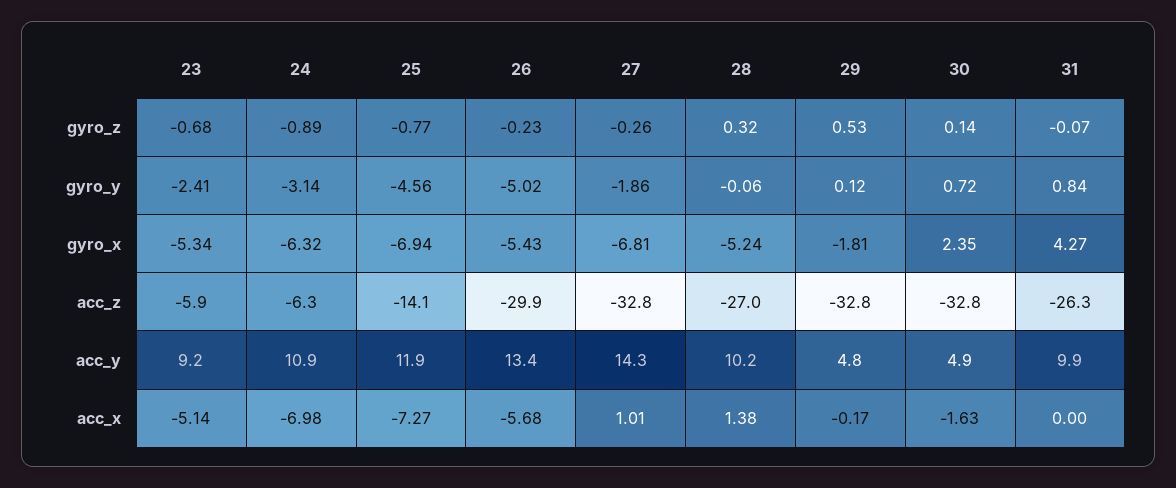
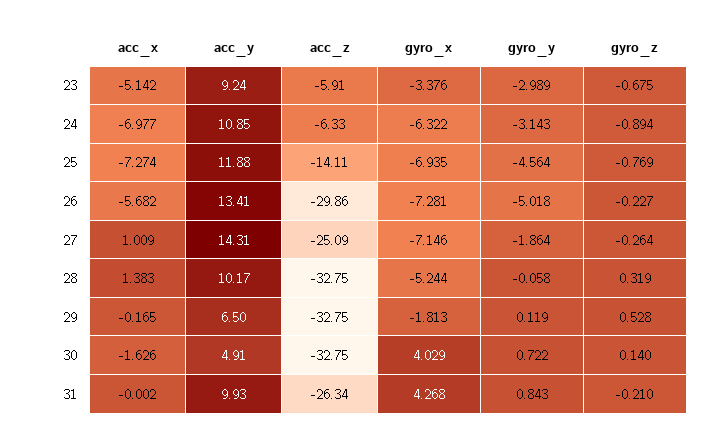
31, gyro_z: -0.07 -> -0.21
23, gyro_y: -2.41 -> -2.989
23, gyro_x: -5.34 -> -3.376
26, gyro_x: -5.43 -> -7.281
27, gyro_x: -6.81 -> -7.146
30, gyro_x: 2.35 -> 4.029
27, acc_z: -32.8 -> -25.09
28, acc_z: -27 -> -32.75
29, acc_y: 4.8 -> 6.5

